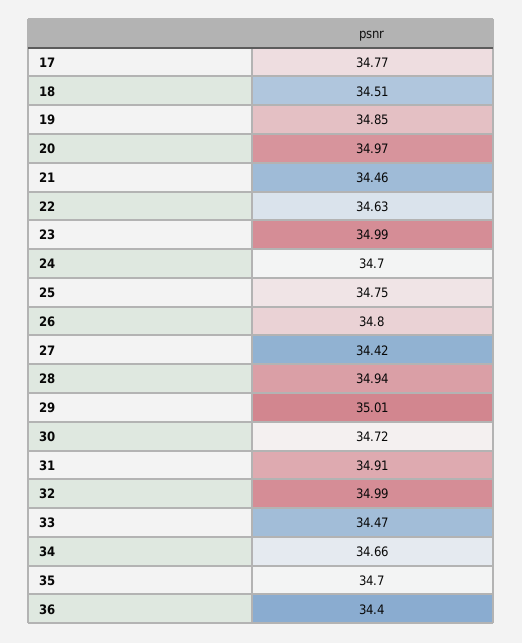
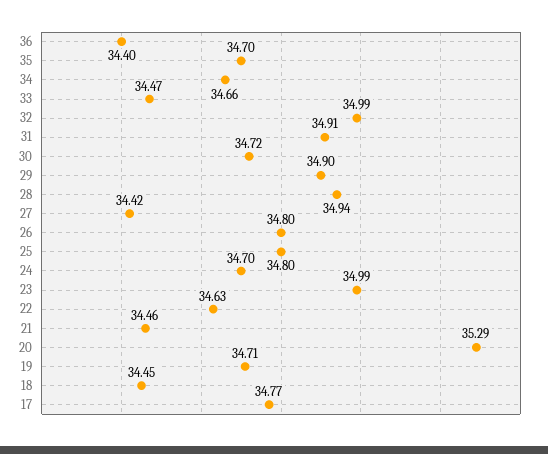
18: 34.51 -> 34.45
19: 34.85 -> 34.71
20: 34.97 -> 35.29
25: 34.75 -> 34.8
29: 35.01 -> 34.9

